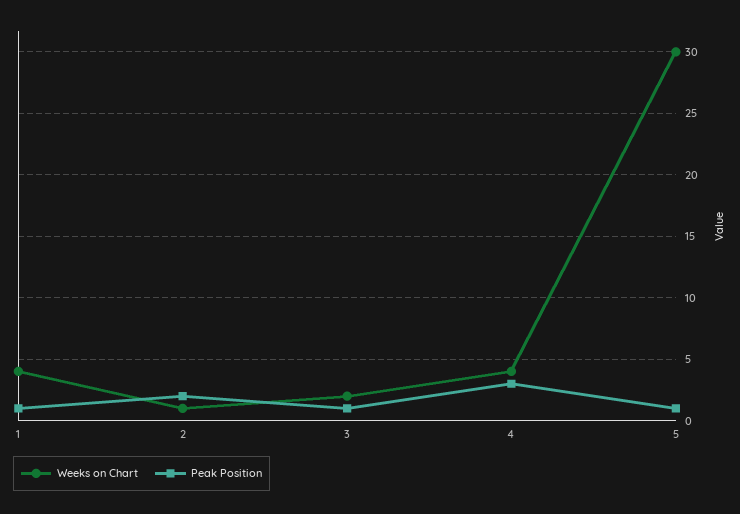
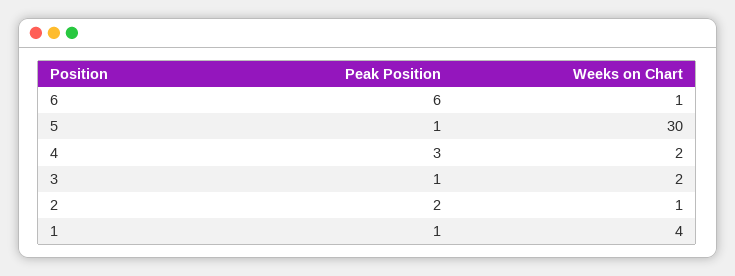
Weeks on Chart, 4: 4 -> 2
Peak Position, 6: none -> 6
Weeks on Chart, 6: none -> 1

